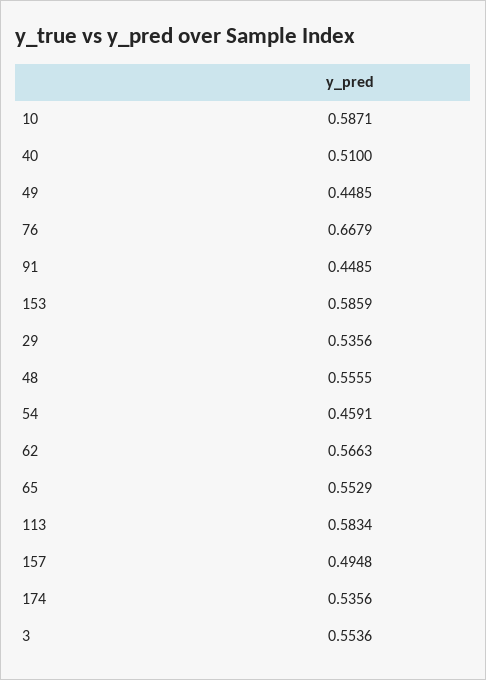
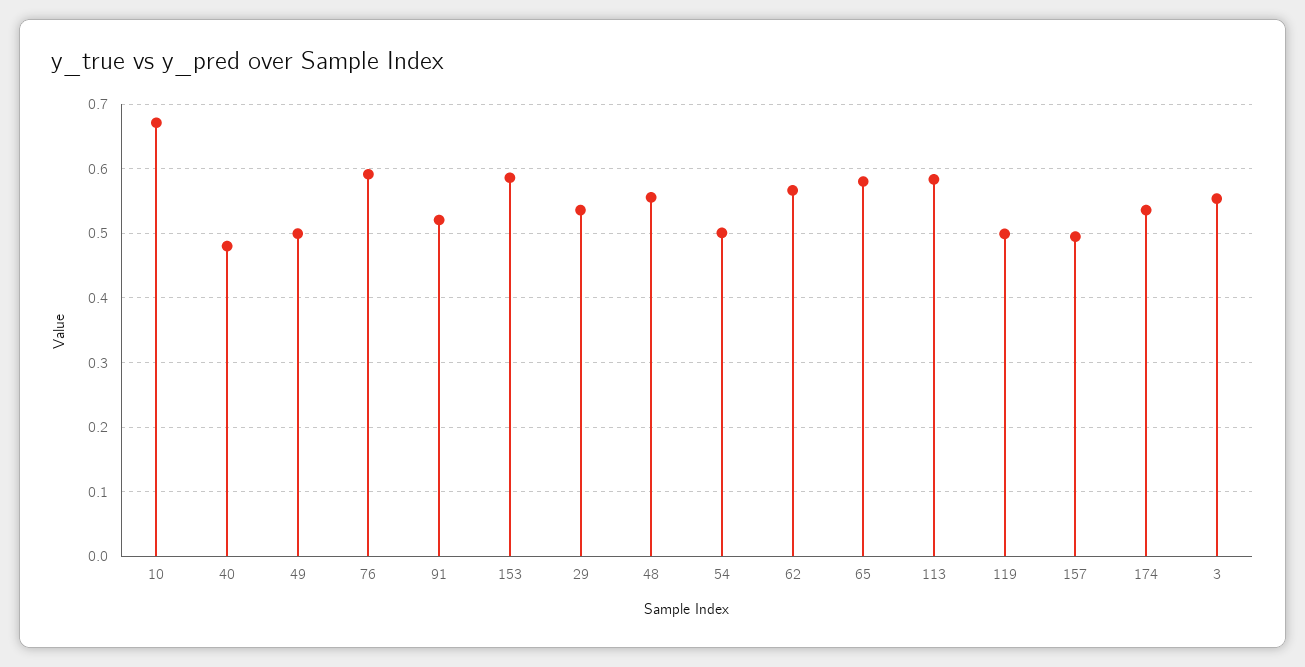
10: 0.5871 -> 0.67
40: 0.51 -> 0.48
49: 0.4485 -> 0.5
76: 0.6679 -> 0.59
91: 0.4485 -> 0.52
54: 0.4591 -> 0.5
65: 0.5529 -> 0.58
119: none -> 0.5

